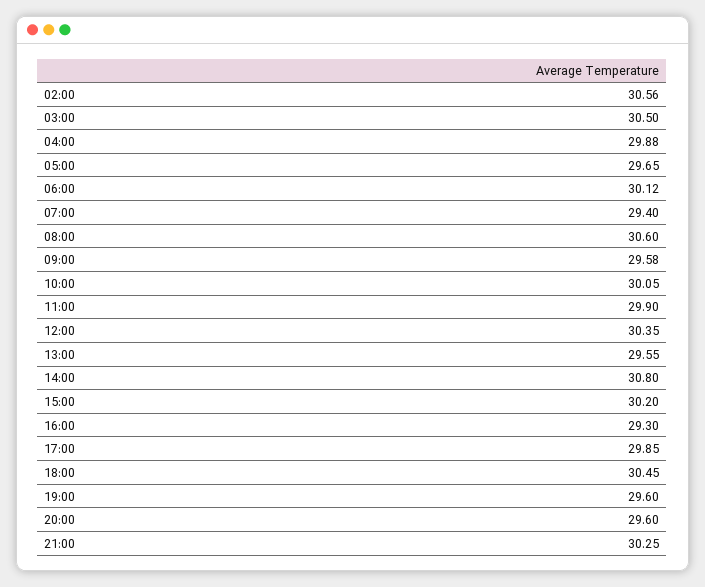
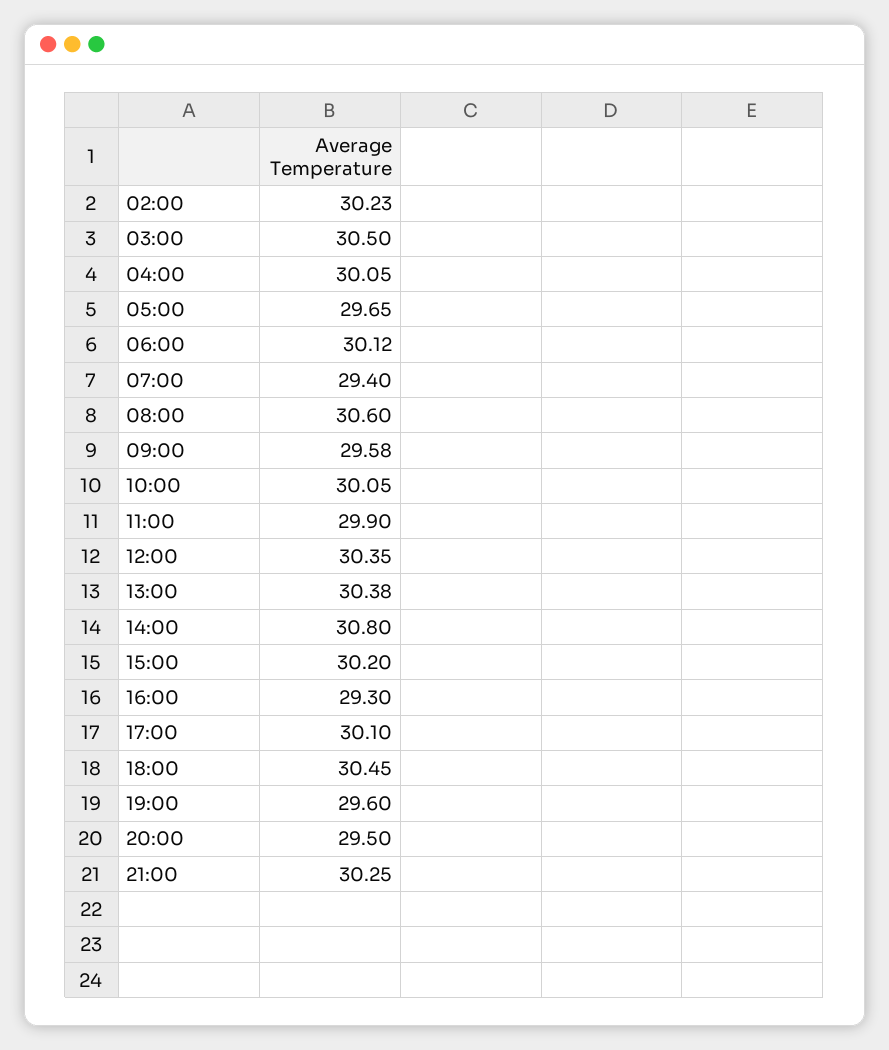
02:00: 30.56 -> 30.23
04:00: 29.88 -> 30.05
13:00: 29.55 -> 30.38
17:00: 29.85 -> 30.1
20:00: 29.6 -> 29.5

